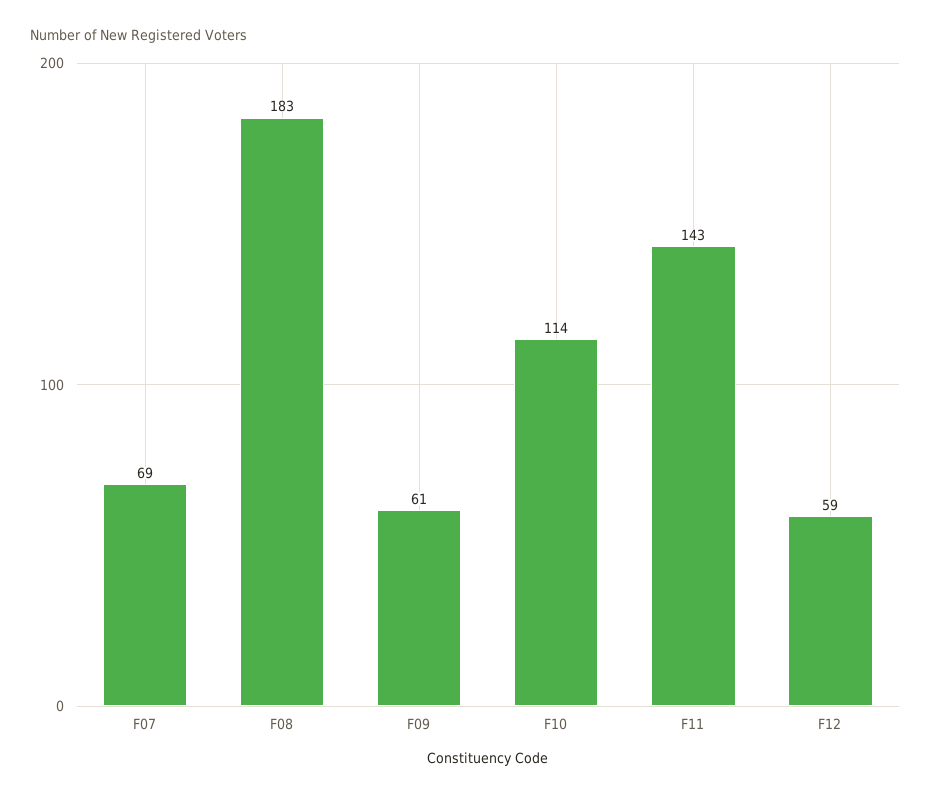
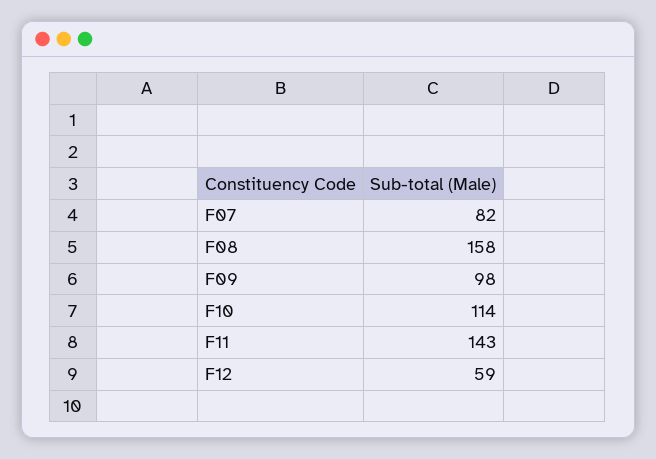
F07: 69 -> 82
F08: 183 -> 158
F09: 61 -> 98

